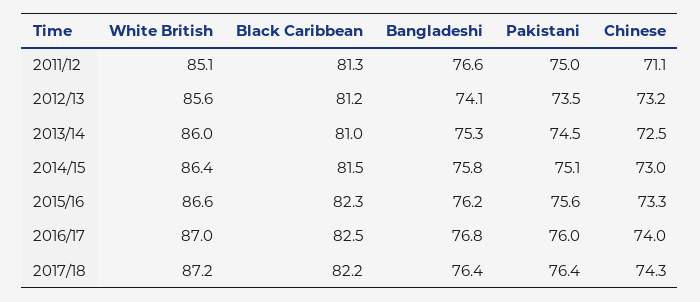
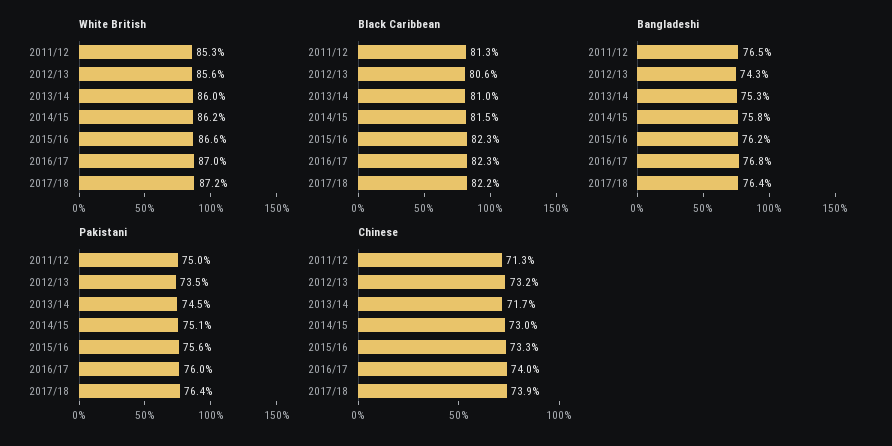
White British, 2011/12: 85.1 -> 85.3
Bangladeshi, 2011/12: 76.6 -> 76.5
Chinese, 2011/12: 71.1 -> 71.3
Black Caribbean, 2012/13: 81.2 -> 80.6
Bangladeshi, 2012/13: 74.1 -> 74.3
Chinese, 2013/14: 72.5 -> 71.7
White British, 2014/15: 86.4 -> 86.2
Black Caribbean, 2016/17: 82.5 -> 82.3
Chinese, 2017/18: 74.3 -> 73.9

